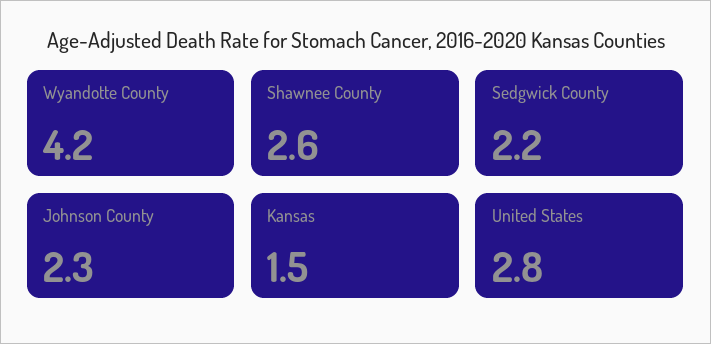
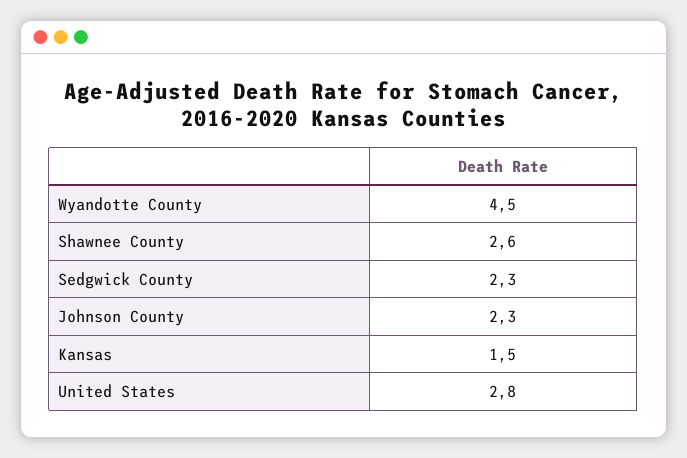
Wyandotte County: 4.2 -> 4.5
Sedgwick County: 2.2 -> 2.3

